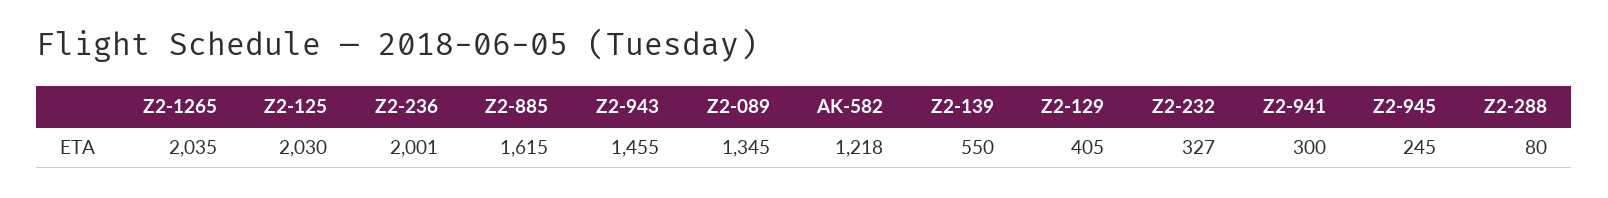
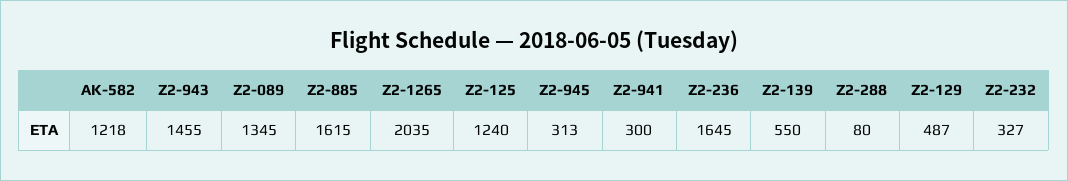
Z2-125: 2030 -> 1240
Z2-236: 2001 -> 1645
Z2-129: 405 -> 487
Z2-945: 245 -> 313

